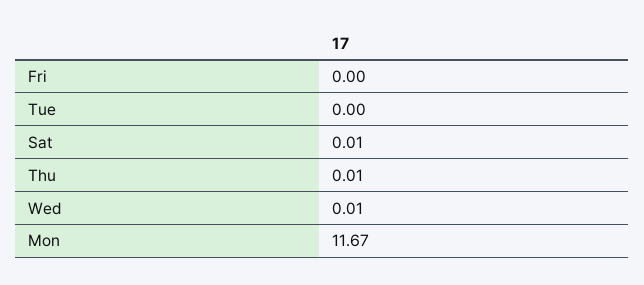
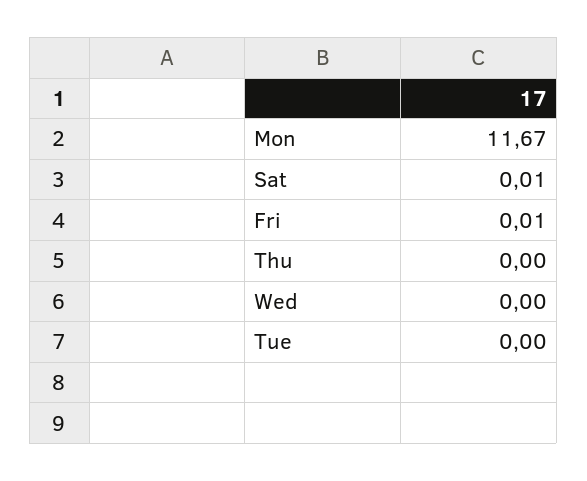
Fri: 0 -> 0.01
Thu: 0.01 -> 0
Wed: 0.01 -> 0

